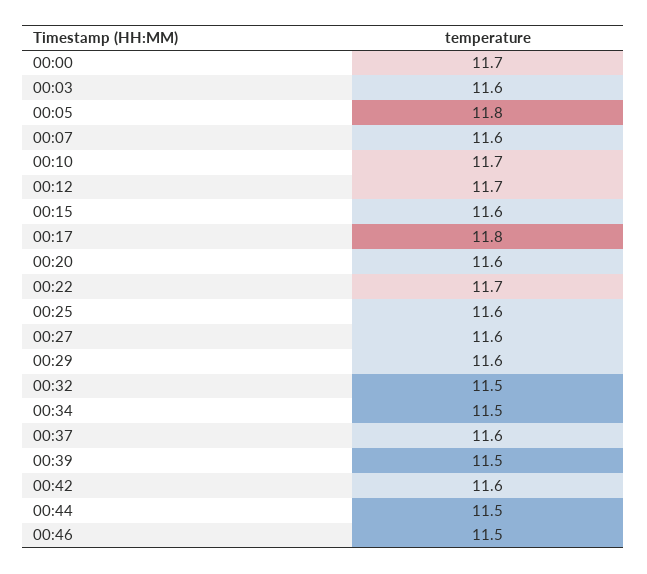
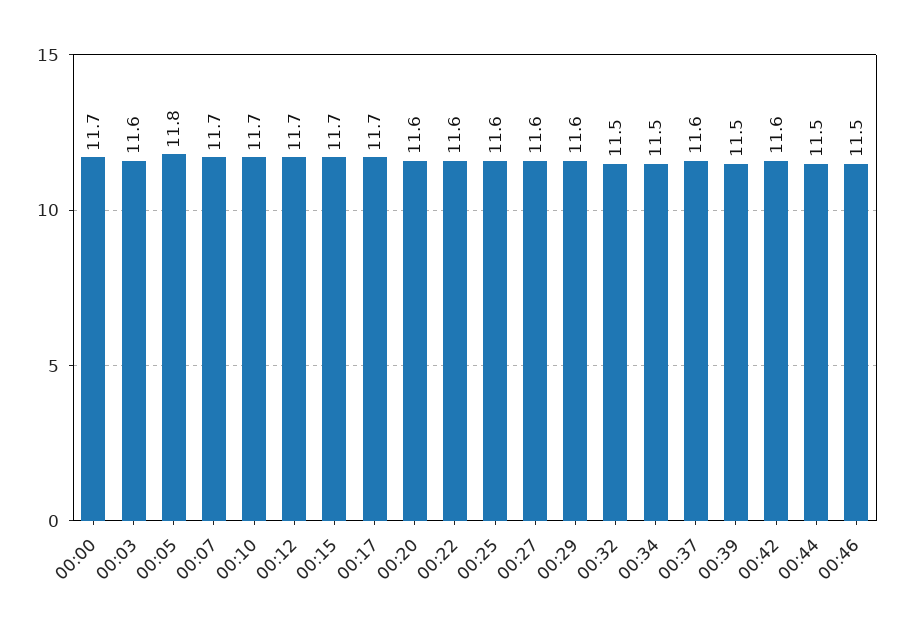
00:07: 11.6 -> 11.7
00:15: 11.6 -> 11.7
00:17: 11.8 -> 11.7
00:22: 11.7 -> 11.6

